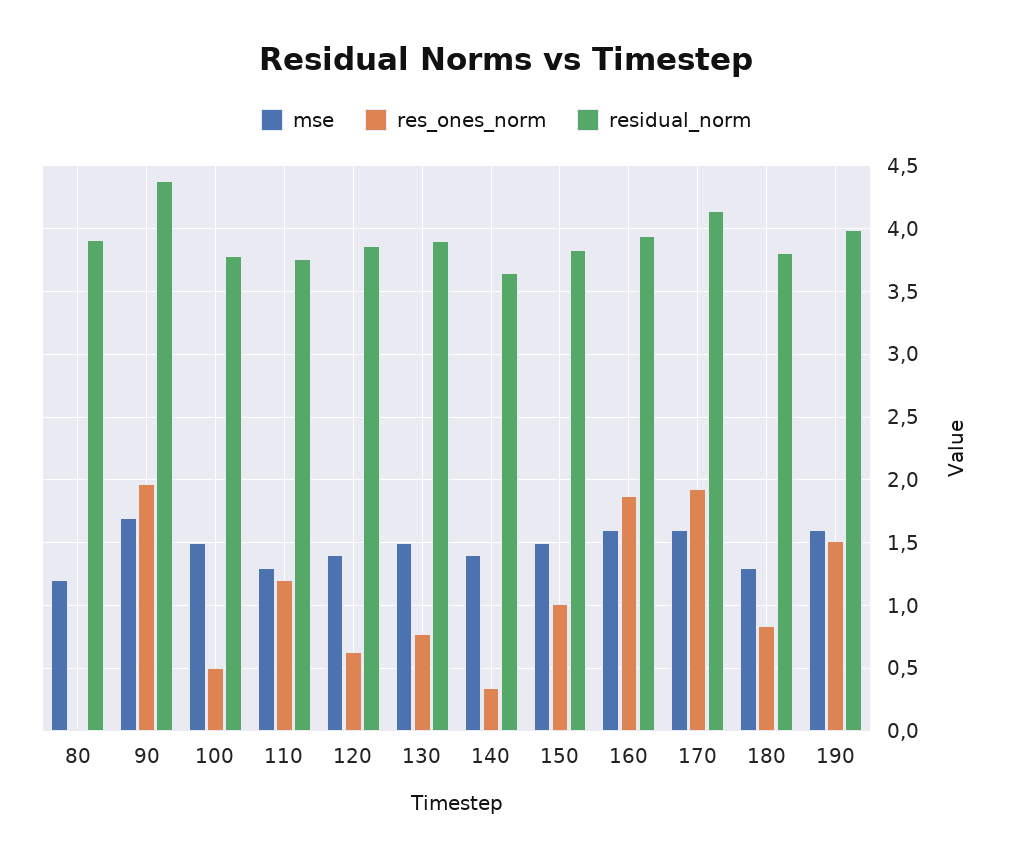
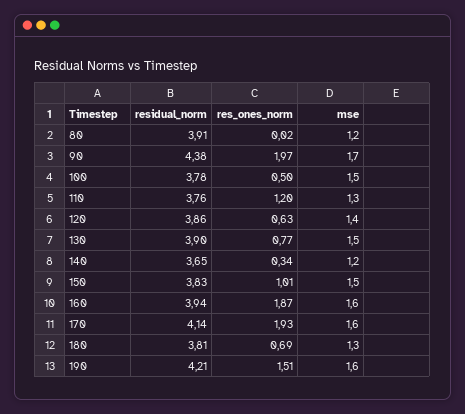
mse, 140: 1.4 -> 1.2
res_ones_norm, 180: 0.85 -> 0.69
residual_norm, 190: 4 -> 4.21

